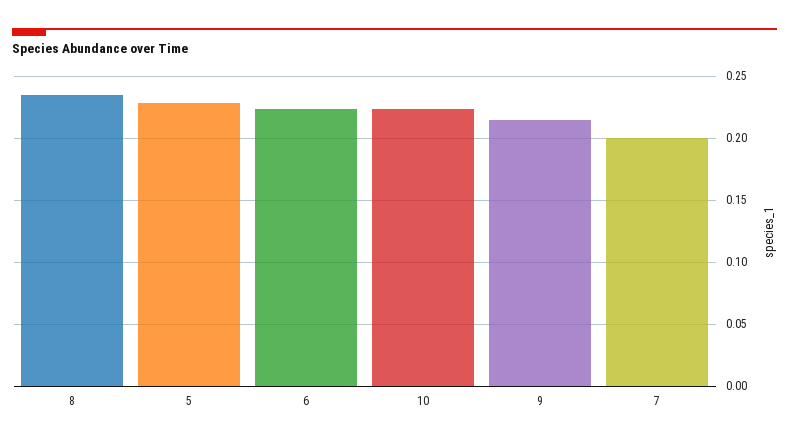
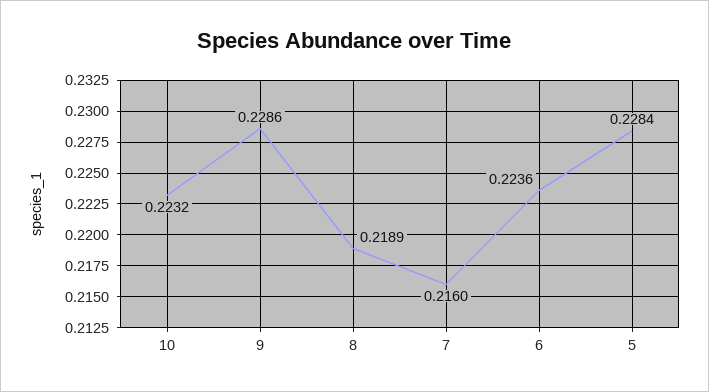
8: 0.235 -> 0.2189
9: 0.215 -> 0.2286
7: 0.2 -> 0.216

